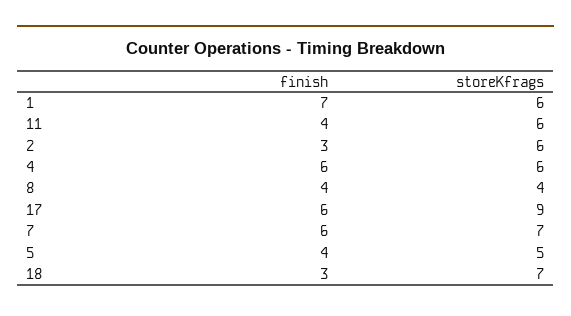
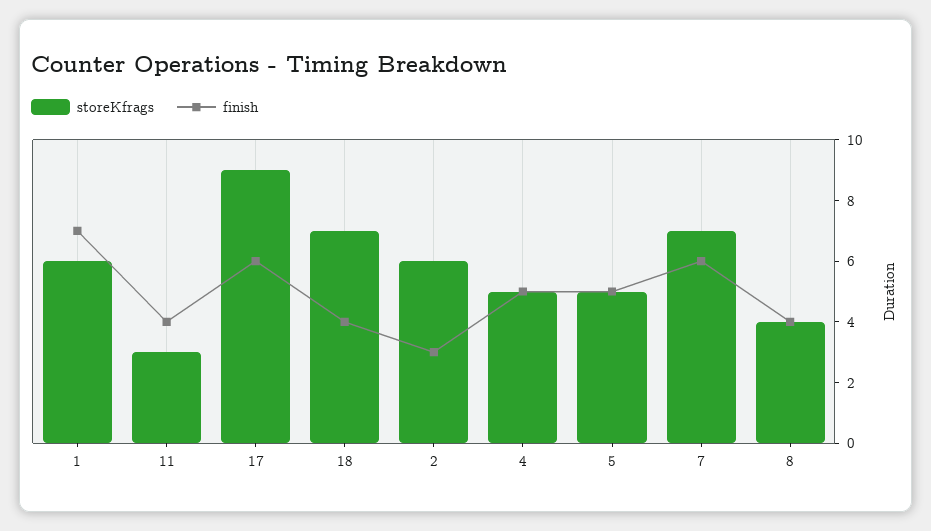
storeKfrags, 11: 6 -> 3
finish, 4: 6 -> 5
storeKfrags, 4: 6 -> 5
finish, 5: 4 -> 5
finish, 18: 3 -> 4

